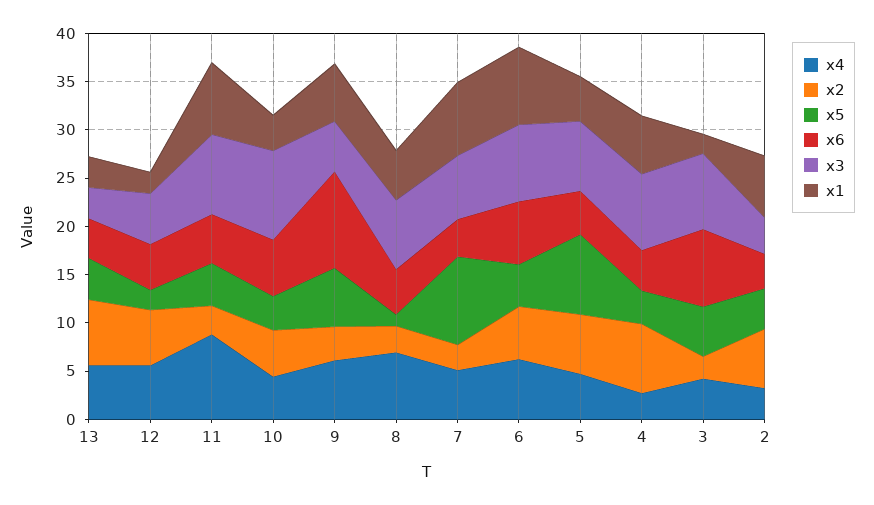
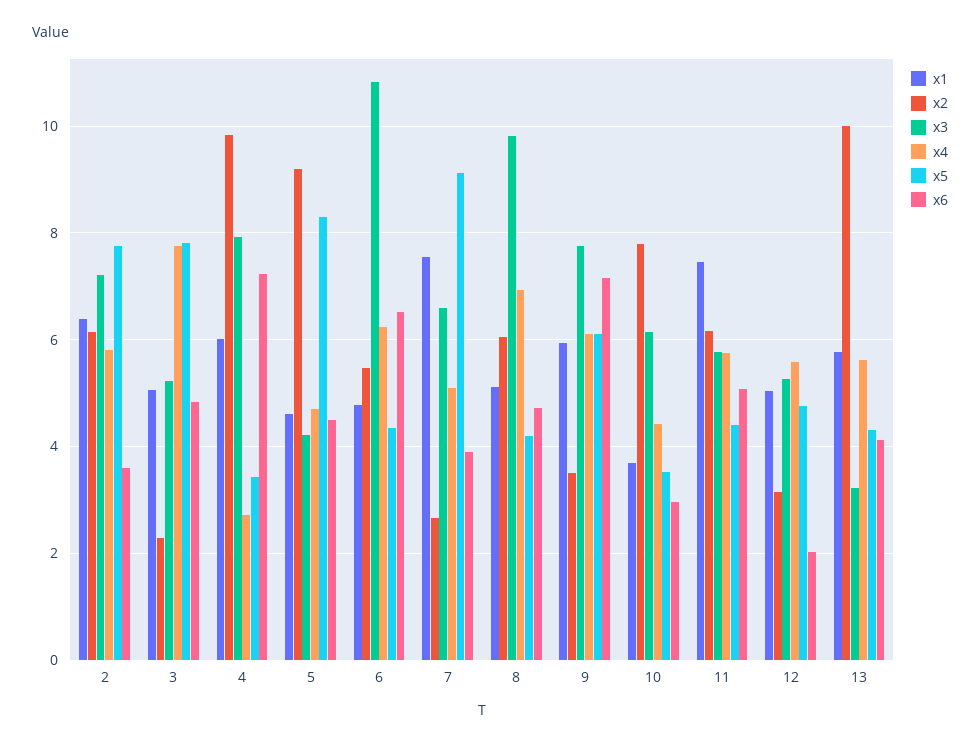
x2, 13: 7 -> 10
x1, 13: 3 -> 5.8
x2, 12: 6 -> 3.2
x5, 12: 2 -> 4.8
x6, 12: 5 -> 2
x1, 12: 2 -> 5
x4, 11: 9 -> 5.8
x2, 11: 3 -> 6.2
x3, 11: 8 -> 5.8
x2, 10: 5 -> 7.8
x6, 10: 6 -> 3
x3, 10: 9 -> 6.2
x6, 9: 10 -> 7.2
x3, 9: 5 -> 7.8
x2, 8: 3 -> 6
x5, 8: 1 -> 4.2
x3, 8: 7 -> 9.8
x3, 6: 8 -> 10.8
x1, 6: 8 -> 4.8
x2, 5: 6 -> 9.2
x3, 5: 7 -> 4.2
x2, 4: 7 -> 9.8
x6, 4: 4 -> 7.2
x4, 3: 4 -> 7.8
x5, 3: 5 -> 7.8
x6, 3: 8 -> 4.8
x3, 3: 8 -> 5.2
x1, 3: 2 -> 5
x4, 2: 3 -> 5.8
x5, 2: 4 -> 7.8
x3, 2: 4 -> 7.2

